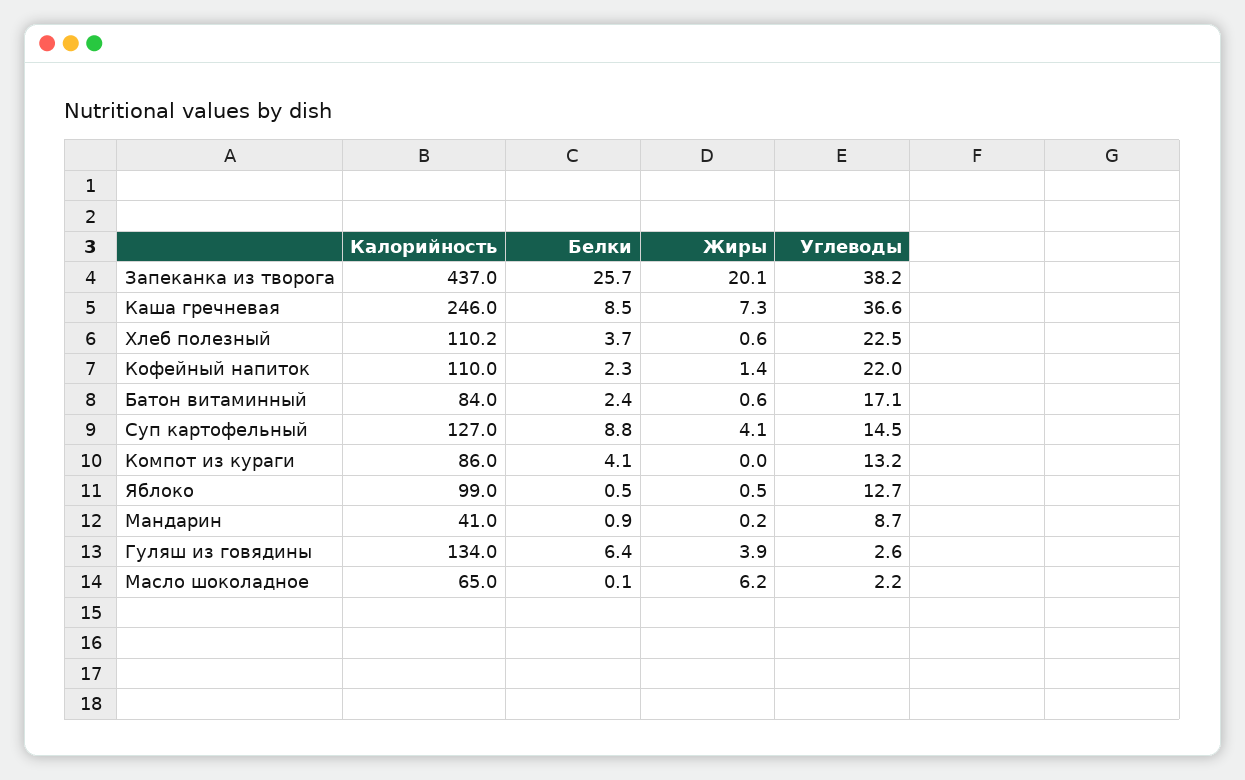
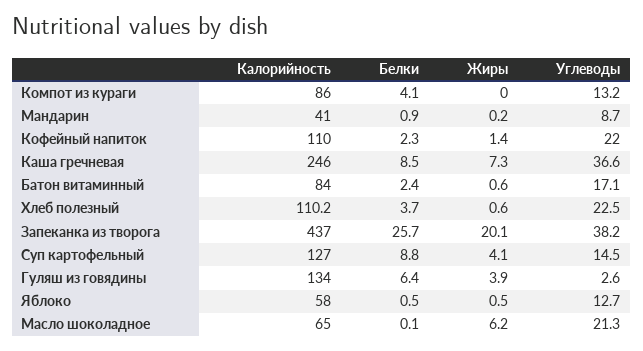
Калорийность, Яблоко: 99 -> 58
Углеводы, Масло шоколадное: 2.2 -> 21.3

